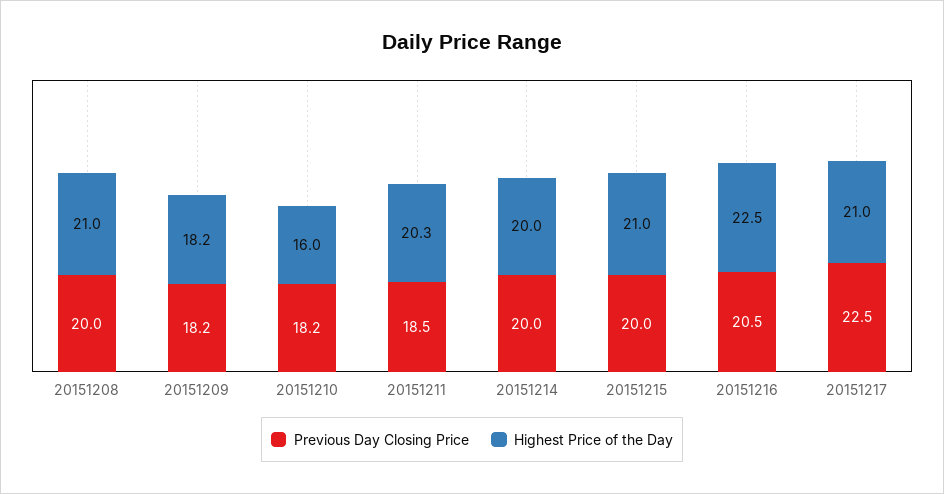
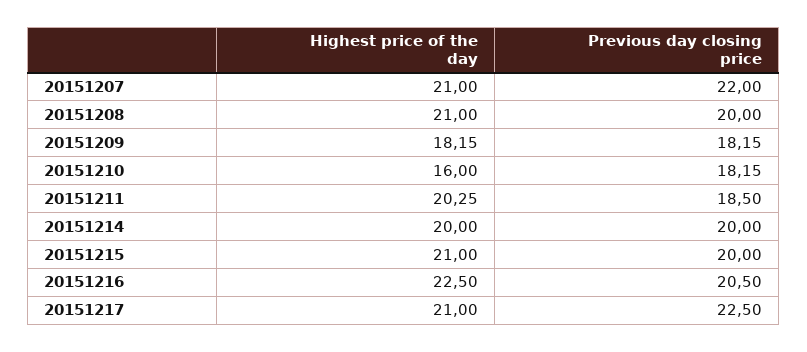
Highest Price of the Day, 20151207: none -> 21
Previous Day Closing Price, 20151207: none -> 22

